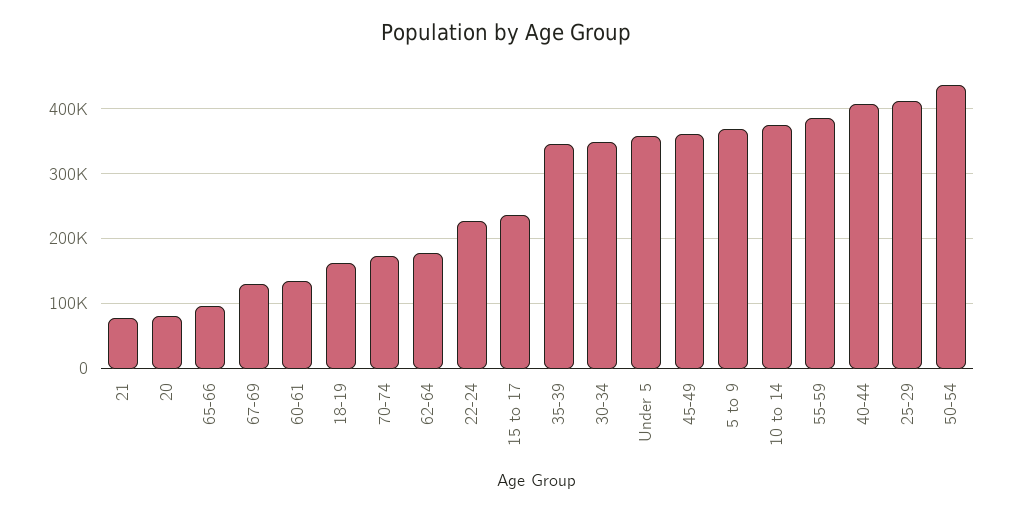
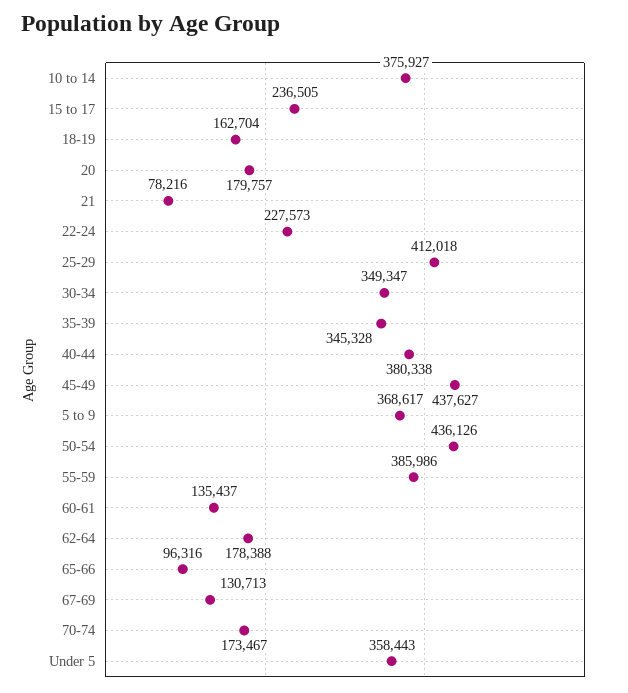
20: 80000 -> 179757
45-49: 360000 -> 437627
40-44: 410000 -> 380338

